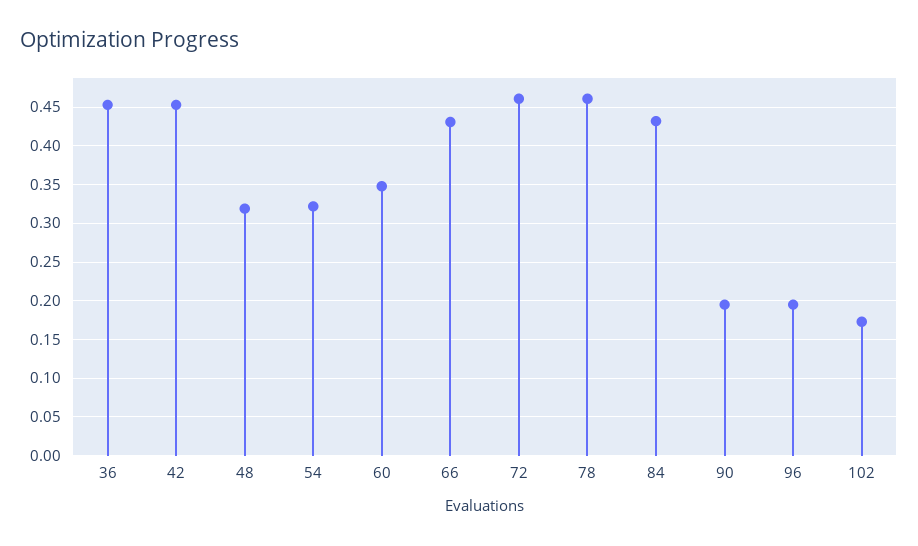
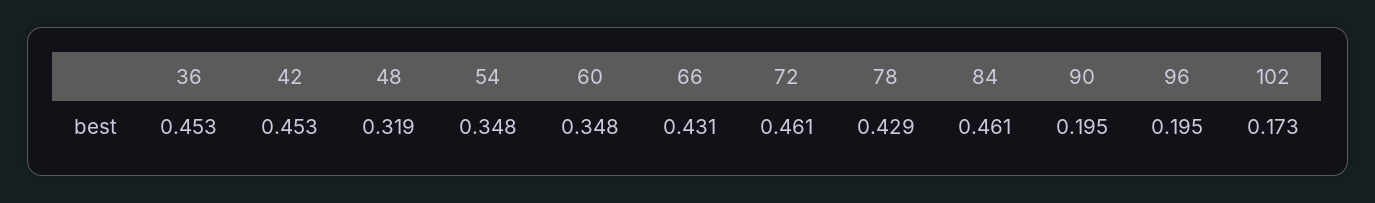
54: 0.32 -> 0.348
78: 0.46 -> 0.429
84: 0.43 -> 0.461

